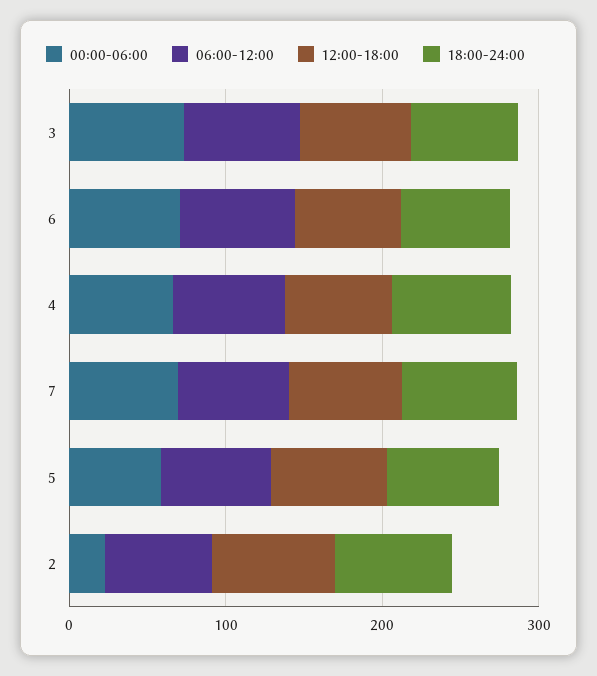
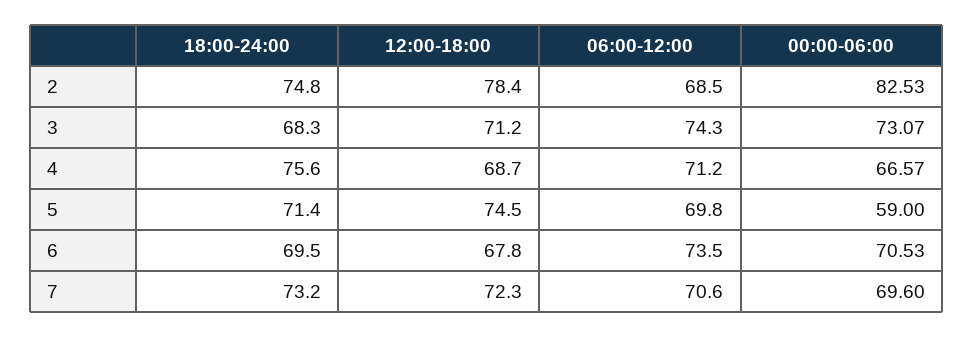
00:00-06:00, 2: 20 -> 82.53

